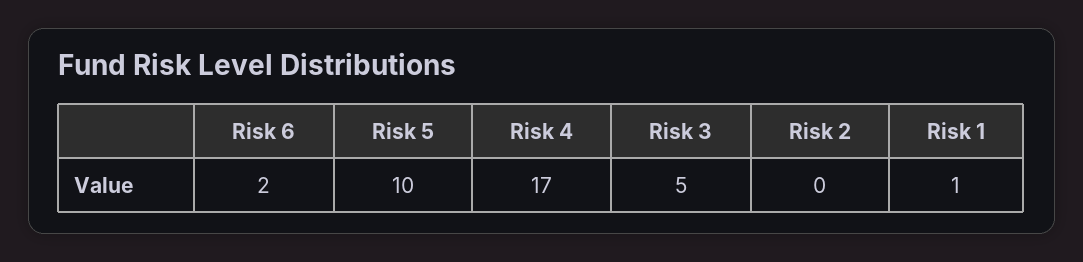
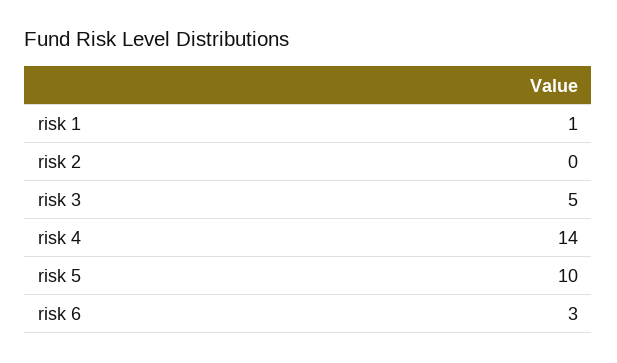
Risk 6: 2 -> 3
Risk 4: 17 -> 14

